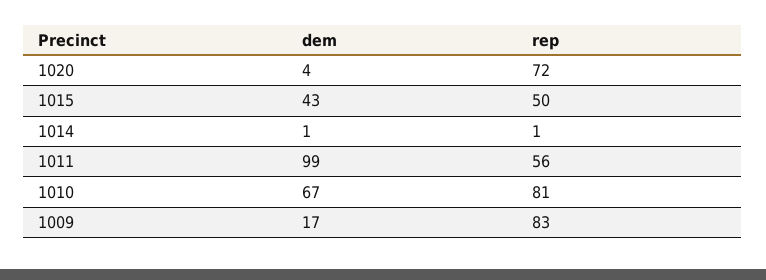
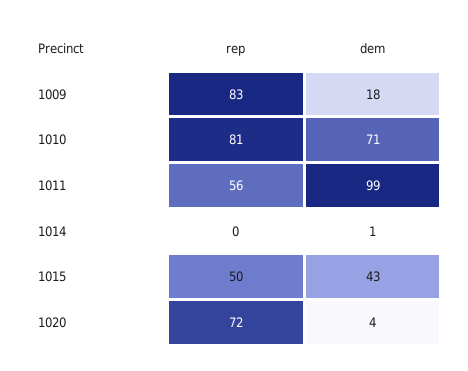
rep, 1014: 1 -> 0
dem, 1010: 67 -> 71
dem, 1009: 17 -> 18

